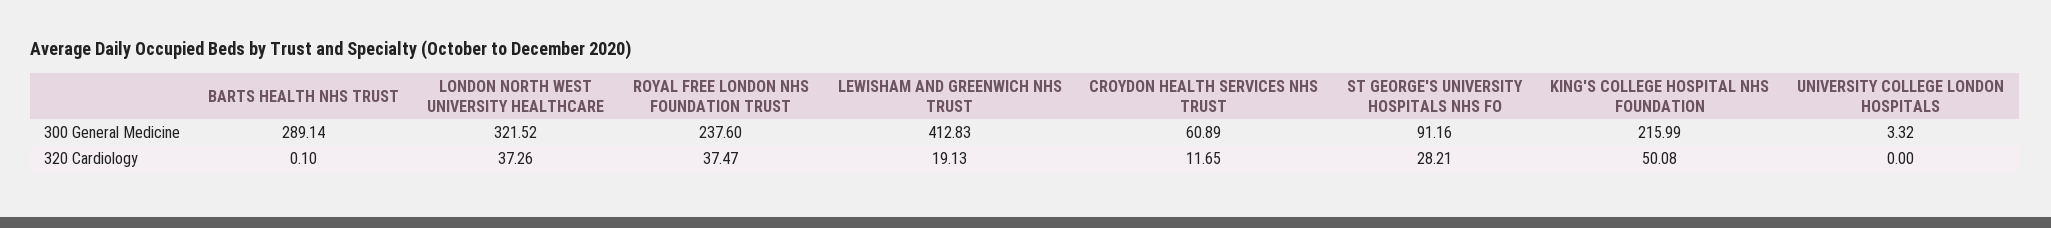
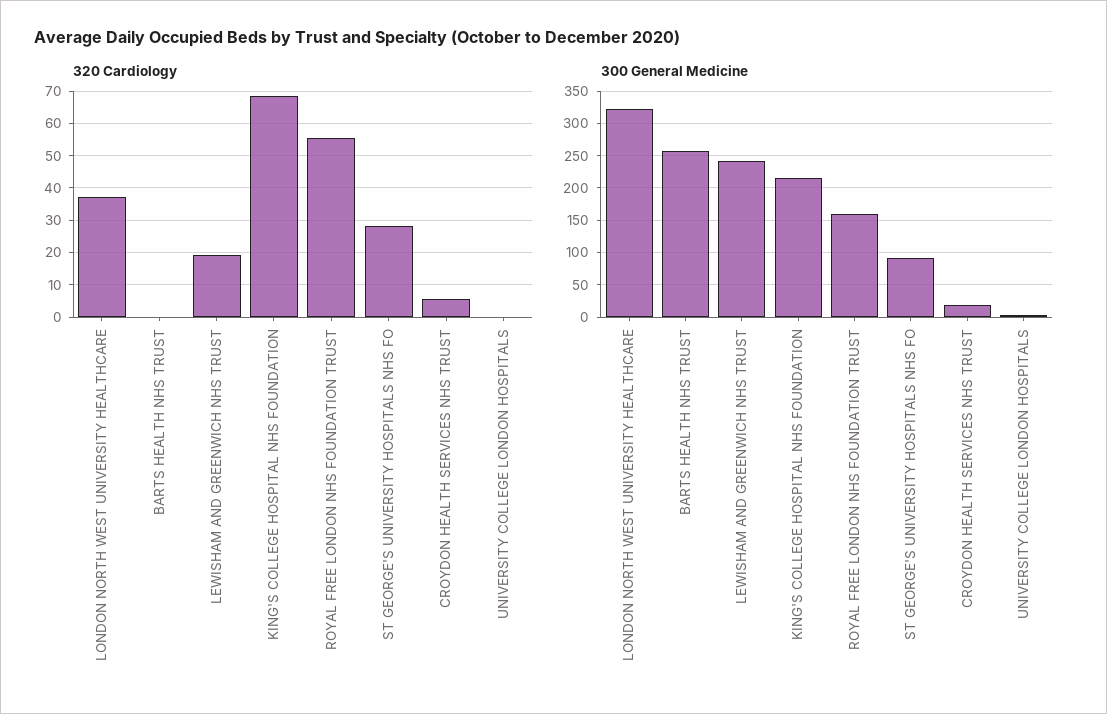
300 General Medicine, BARTS HEALTH NHS TRUST: 289.14 -> 260
300 General Medicine, ROYAL FREE LONDON NHS FOUNDATION TRUST: 237.6 -> 160
300 General Medicine, LEWISHAM AND GREENWICH NHS TRUST: 412.83 -> 240
300 General Medicine, CROYDON HEALTH SERVICES NHS TRUST: 60.89 -> 20
320 Cardiology, ROYAL FREE LONDON NHS FOUNDATION TRUST: 37.47 -> 56
320 Cardiology, CROYDON HEALTH SERVICES NHS TRUST: 11.65 -> 6
320 Cardiology, KING'S COLLEGE HOSPITAL NHS FOUNDATION: 50.08 -> 68

